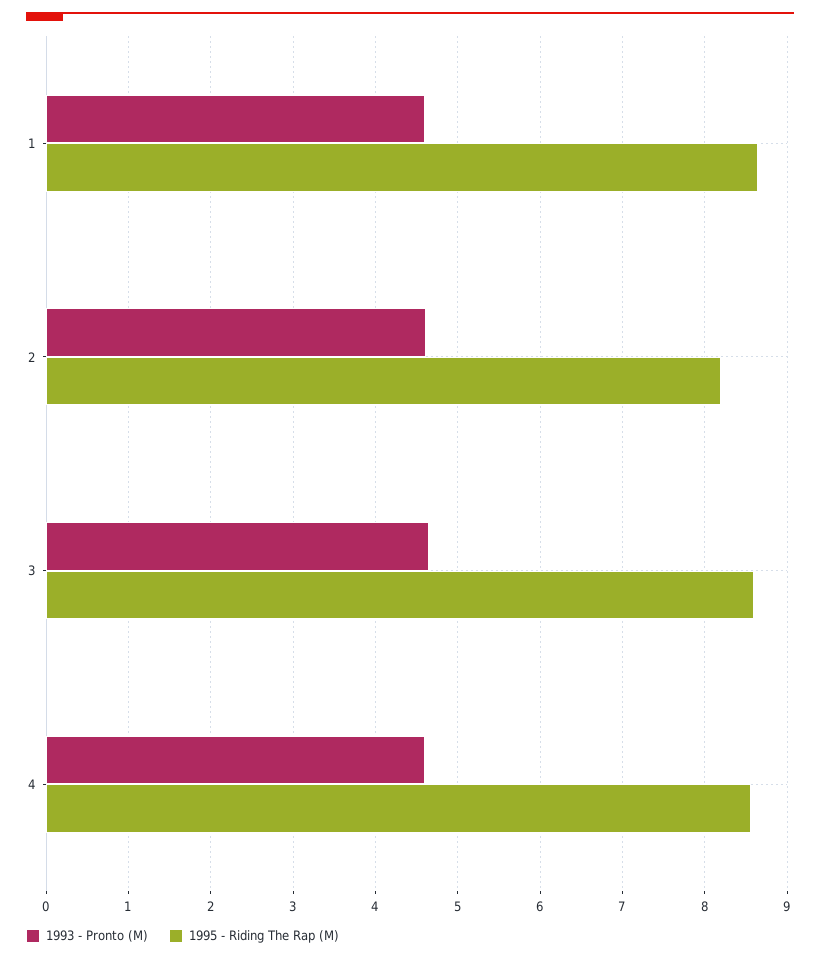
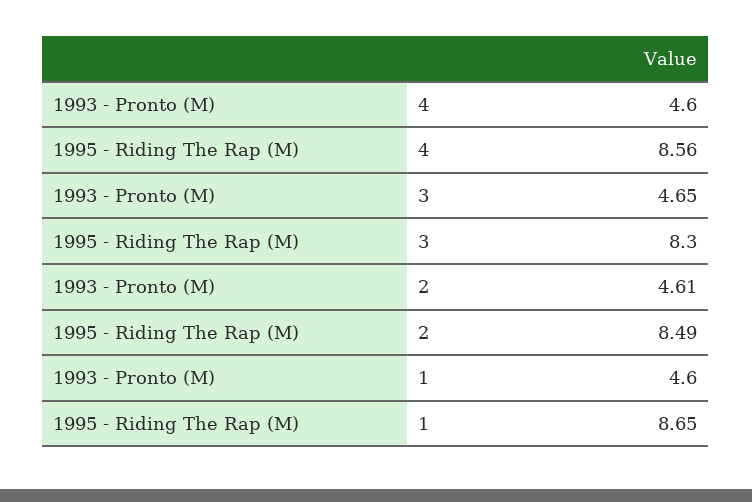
1995 - Riding The Rap (M), 2: 8.2 -> 8.49
1995 - Riding The Rap (M), 3: 8.6 -> 8.3

